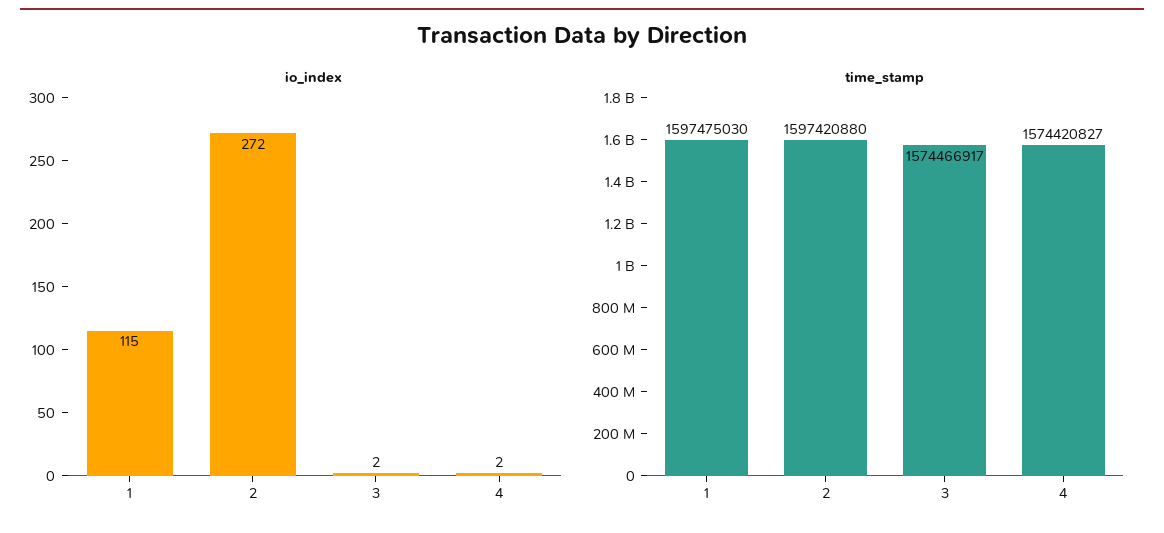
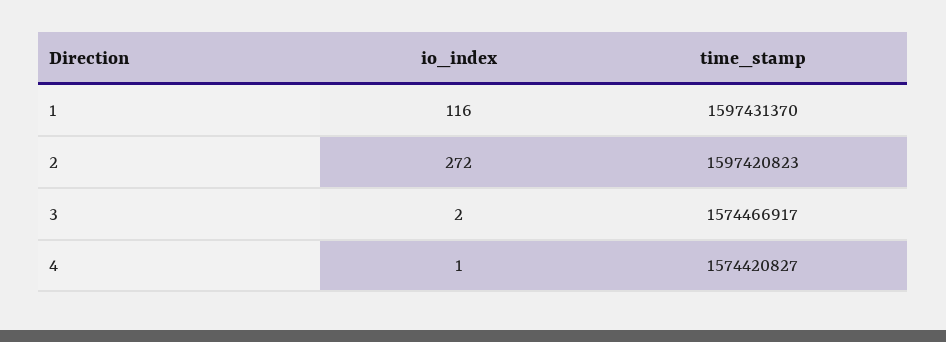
io_index, 1: 115 -> 116
io_index, 4: 2 -> 1
time_stamp, 1: 1597475030 -> 1597431370
time_stamp, 2: 1597420880 -> 1597420823

